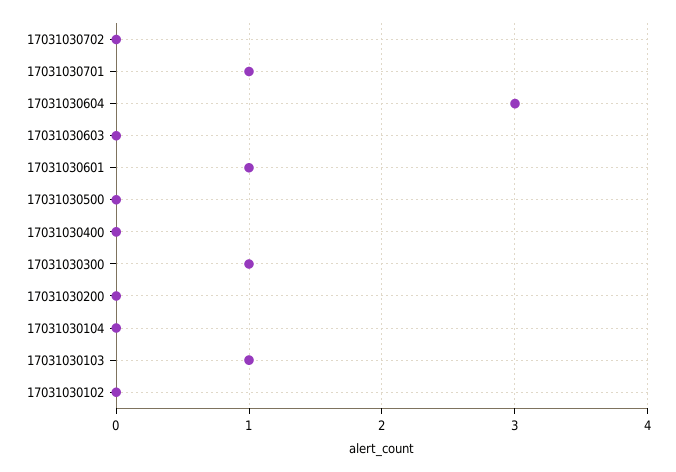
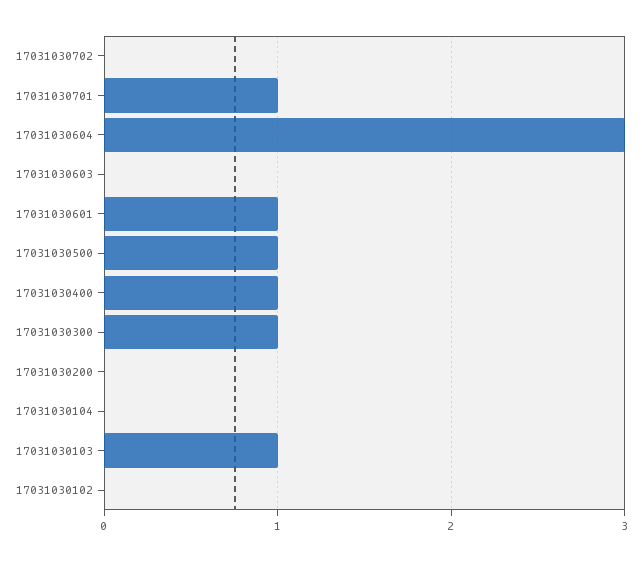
17031030500: 0 -> 1
17031030400: 0 -> 1

